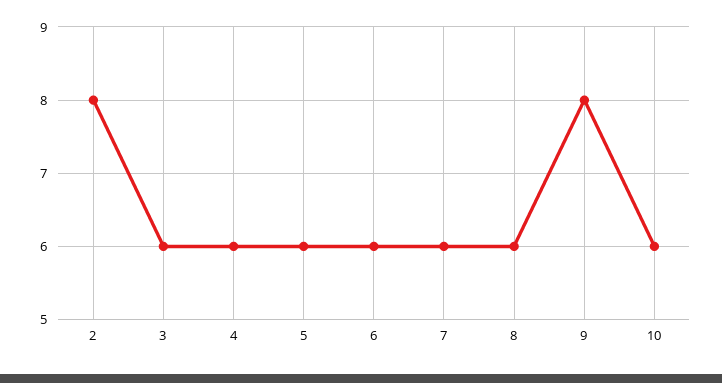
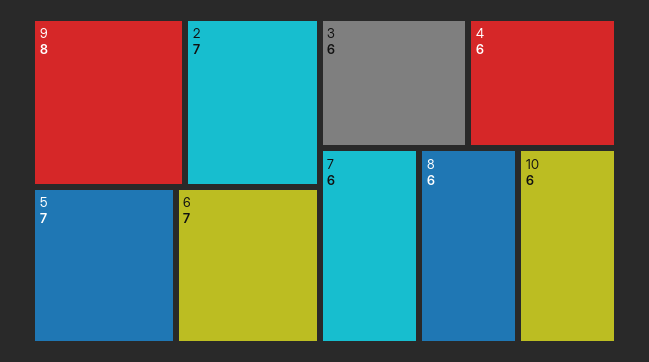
2: 8 -> 7
5: 6 -> 7
6: 6 -> 7

